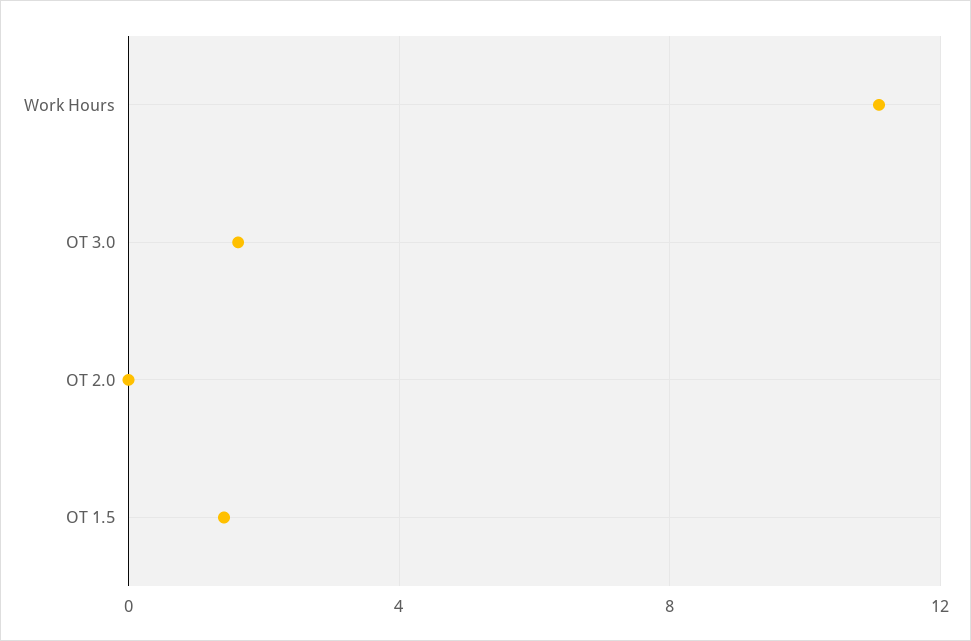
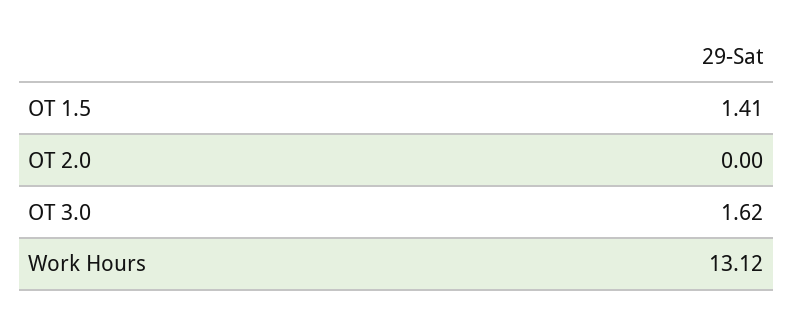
Work Hours: 11 -> 13.12

